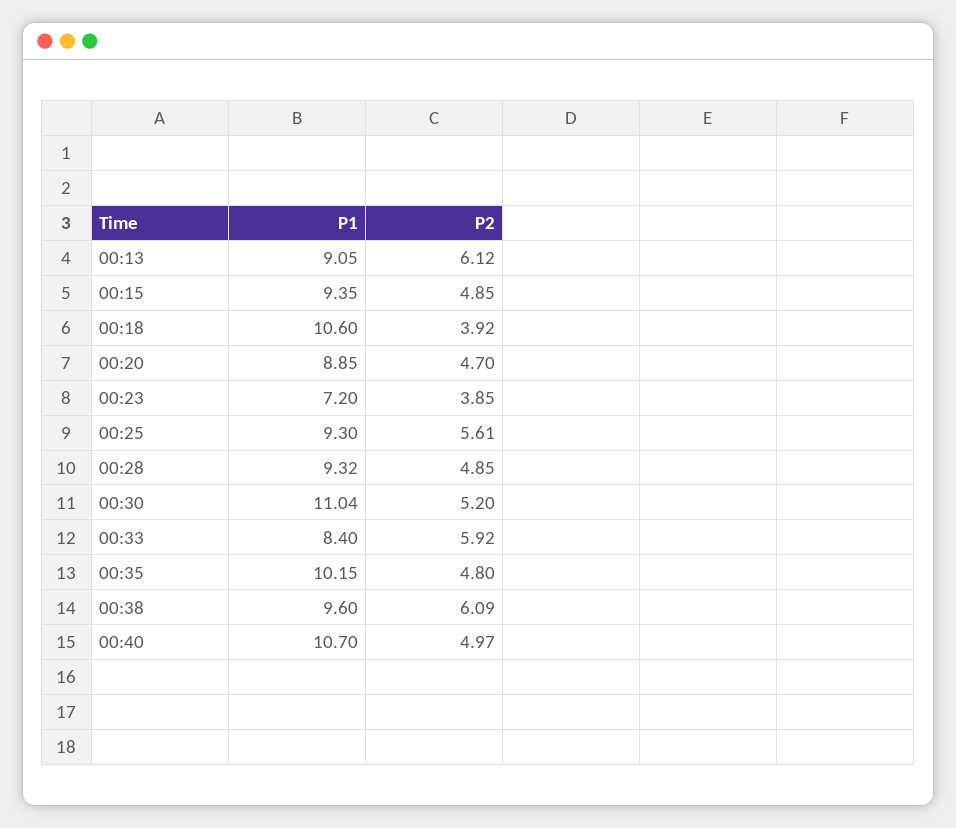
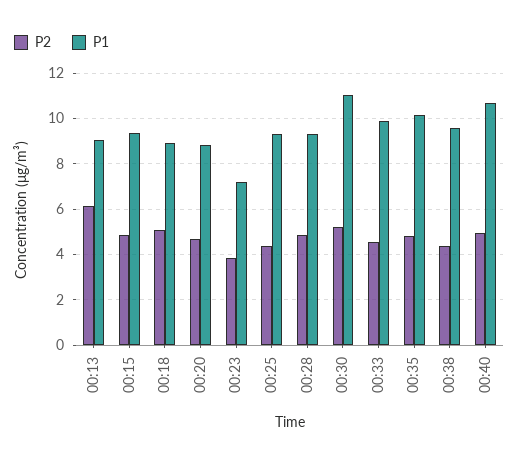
P1, 00:18: 10.6 -> 9
P2, 00:18: 3.92 -> 5
P2, 00:25: 5.61 -> 4.5
P1, 00:33: 8.4 -> 10
P2, 00:33: 5.92 -> 4.5
P2, 00:38: 6.09 -> 4.5

